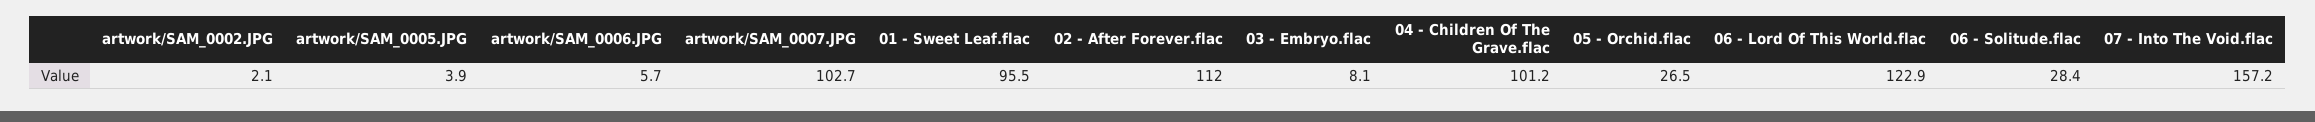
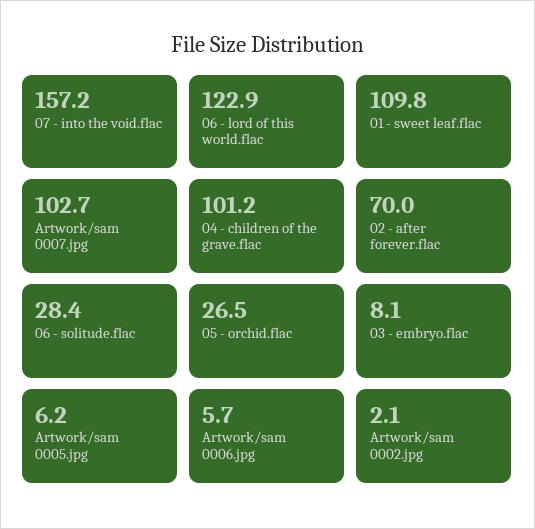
artwork/SAM_0005.JPG: 3.9 -> 6.2
01 - Sweet Leaf.flac: 95.5 -> 109.8
02 - After Forever.flac: 112 -> 70

